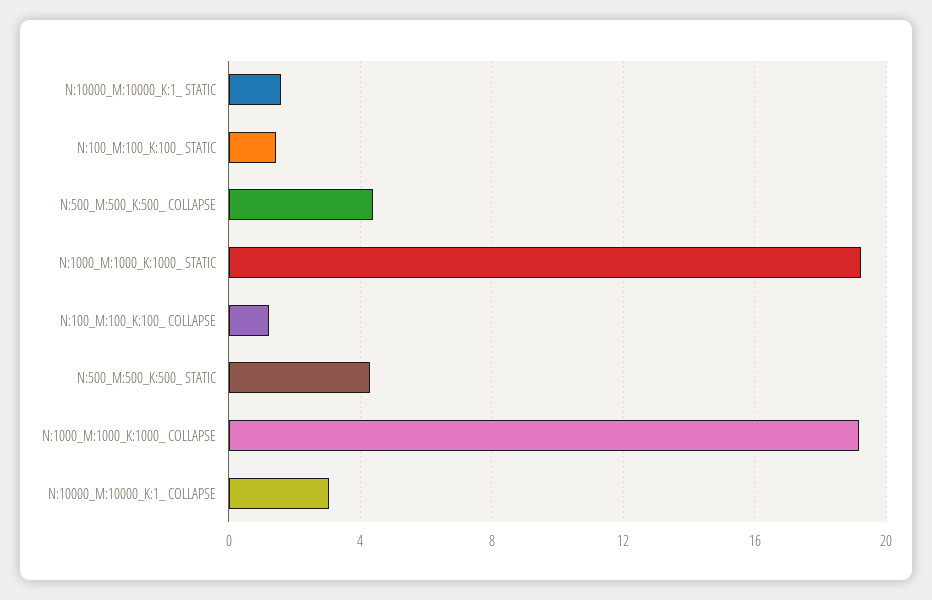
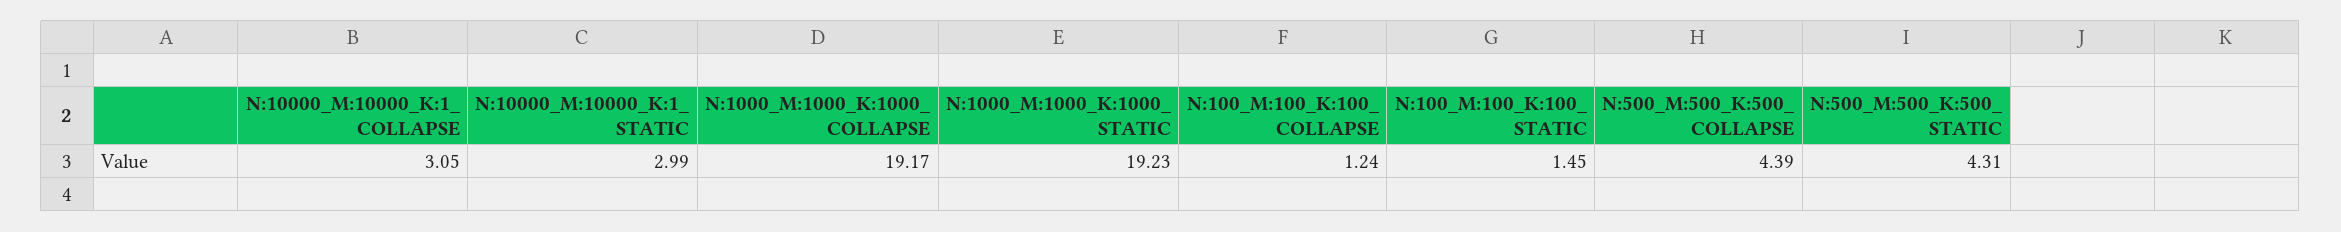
N:10000_M:10000_K:1_ STATIC: 1.5 -> 2.99

